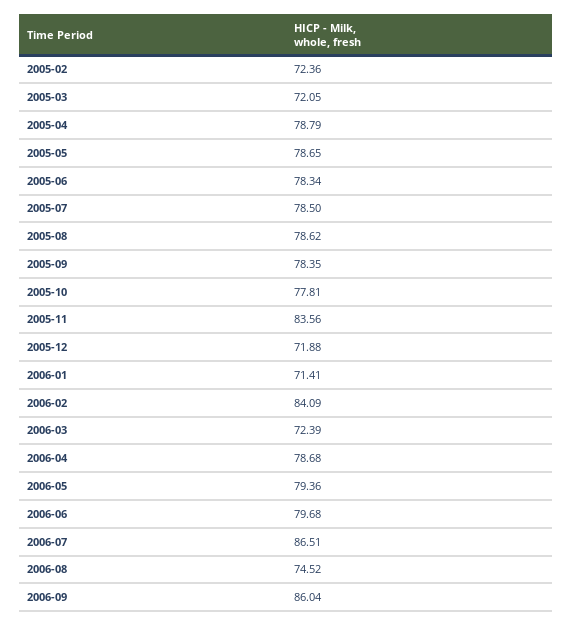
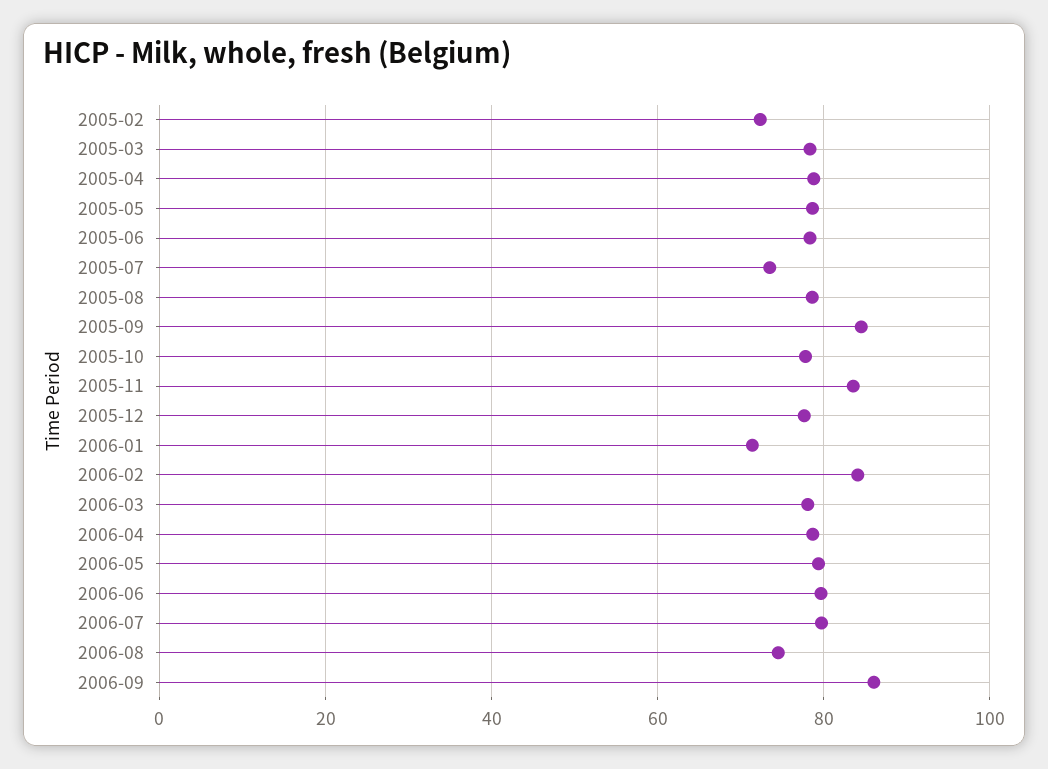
2005-03: 72.05 -> 78
2005-07: 78.5 -> 74
2005-09: 78.35 -> 84
2005-12: 71.88 -> 78
2006-03: 72.39 -> 78
2006-07: 86.51 -> 80

